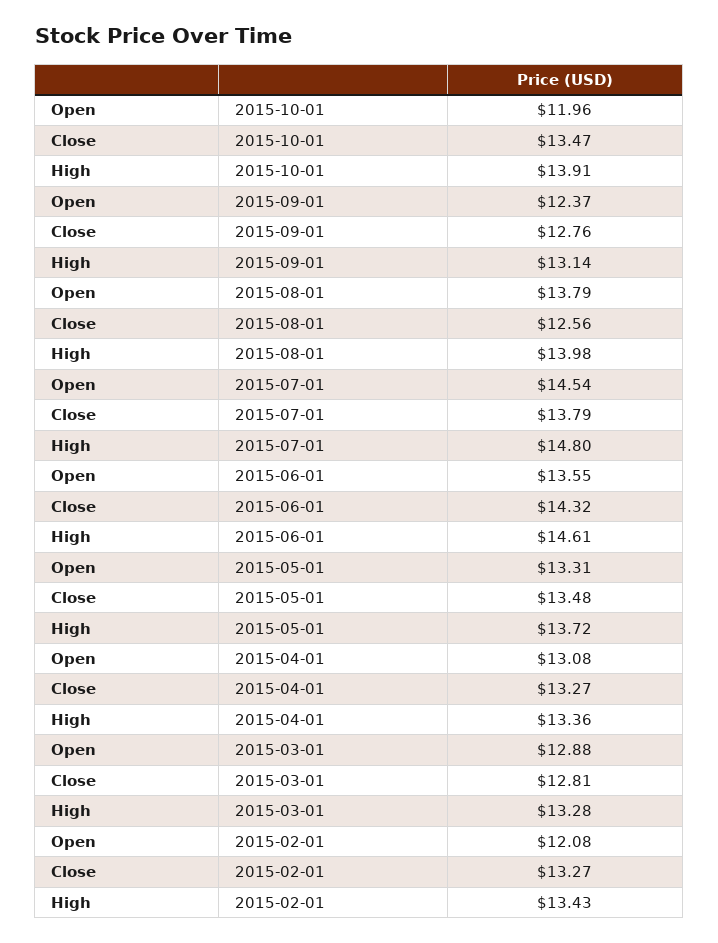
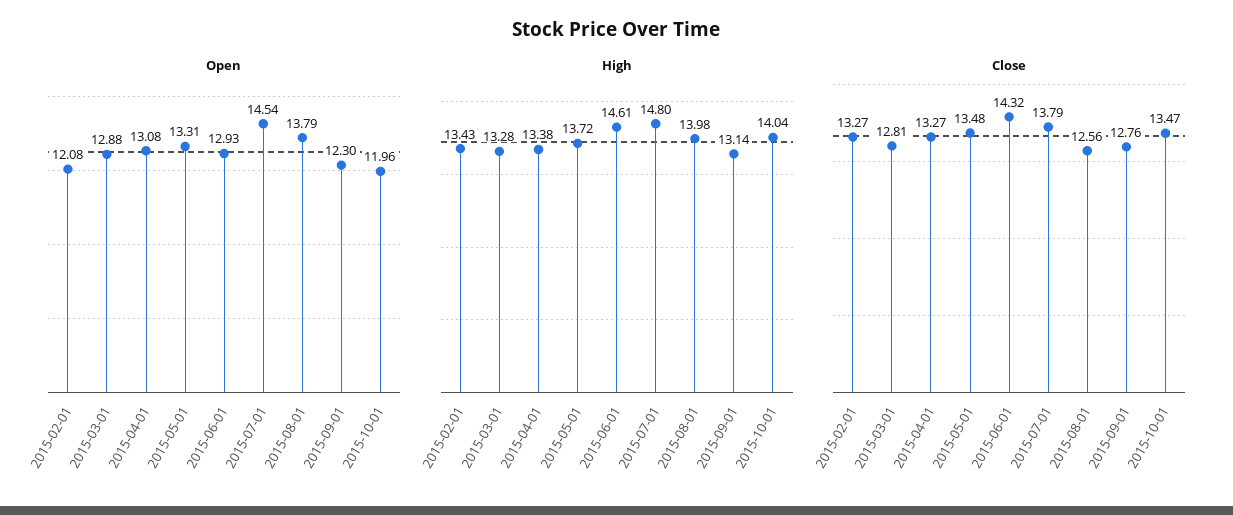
High, 2015-10-01: 13.91 -> 14.04
Open, 2015-09-01: 12.37 -> 12.3
Open, 2015-06-01: 13.55 -> 12.93
High, 2015-04-01: 13.36 -> 13.38

